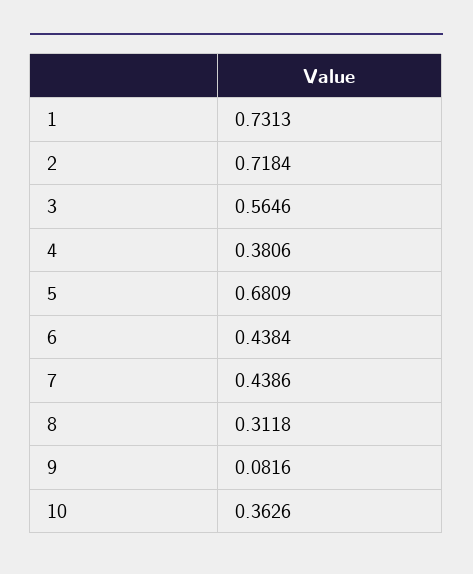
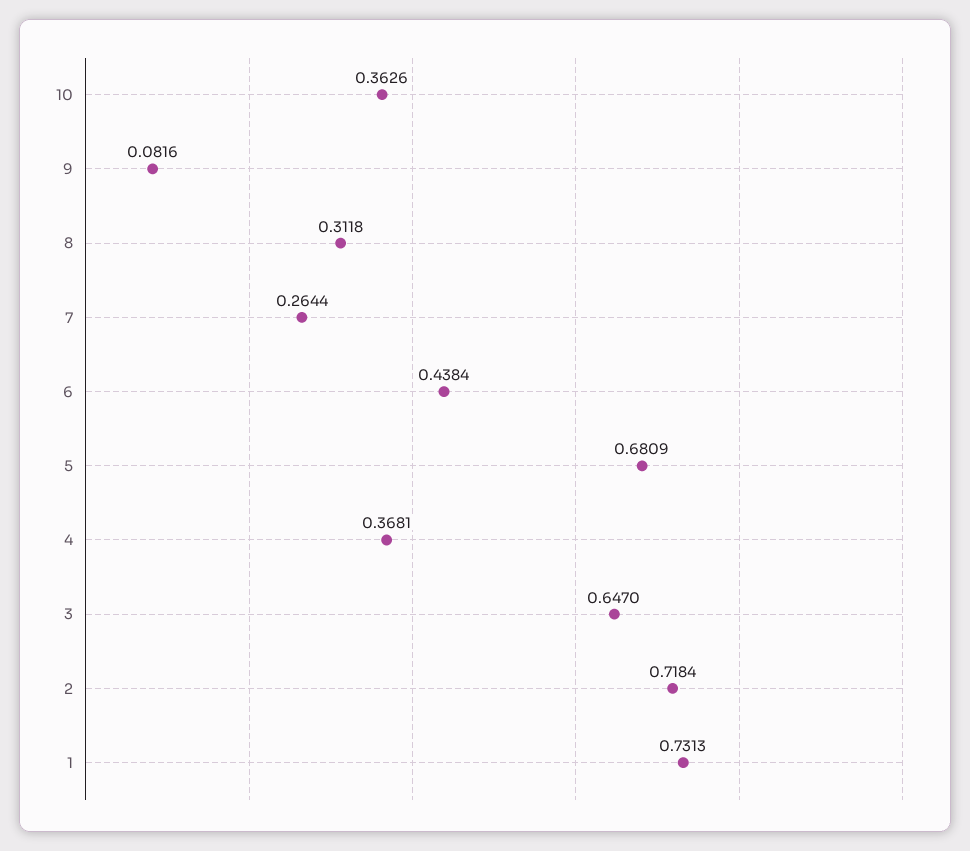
3: 0.5646 -> 0.647
4: 0.3806 -> 0.3681
7: 0.4386 -> 0.2644

